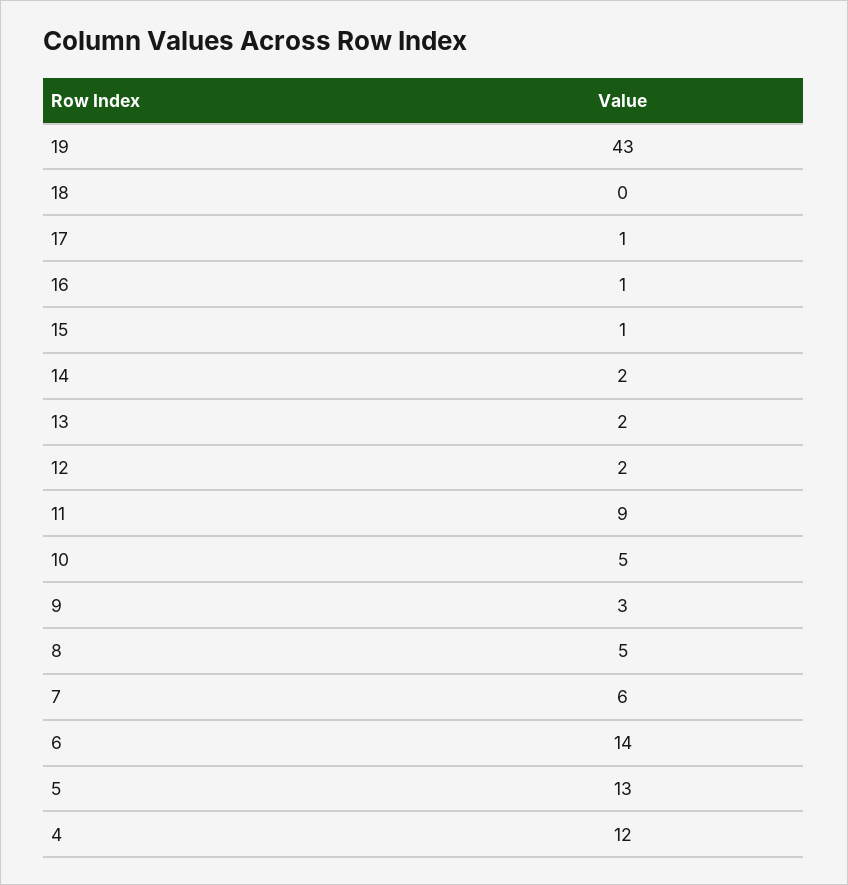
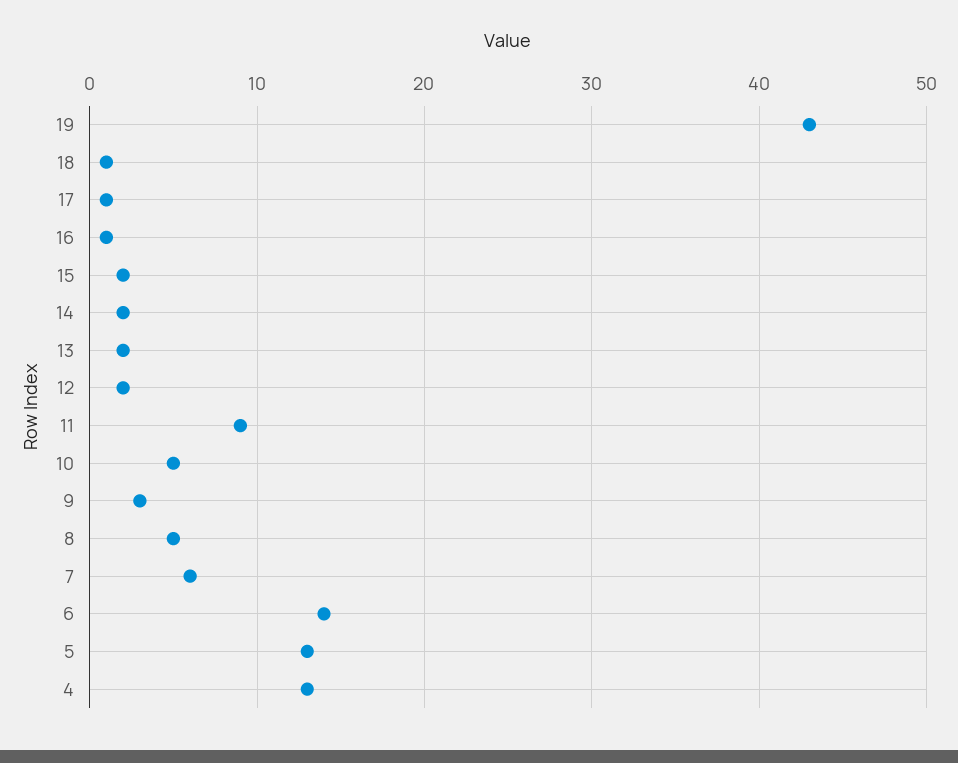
18: 0 -> 1
15: 1 -> 2
4: 12 -> 13

